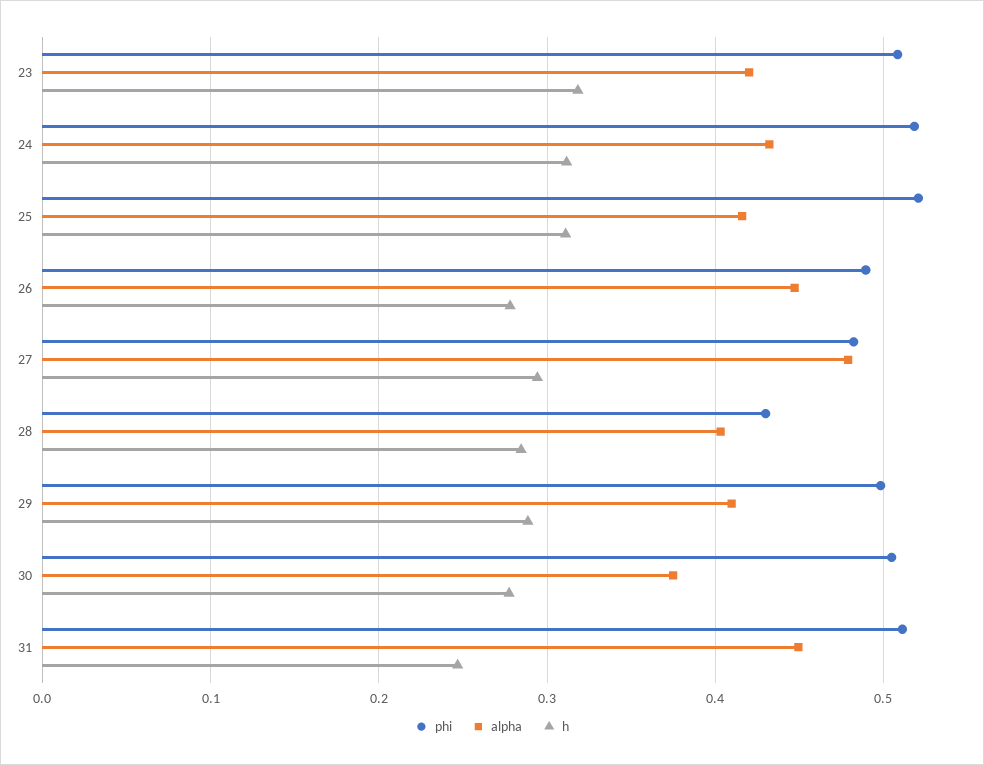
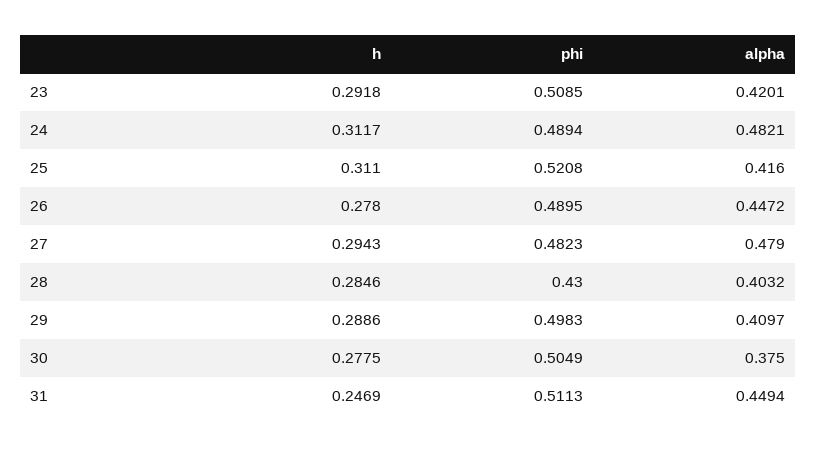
h, 23: 0.32 -> 0.2918
phi, 24: 0.52 -> 0.4894
alpha, 24: 0.43 -> 0.4821

